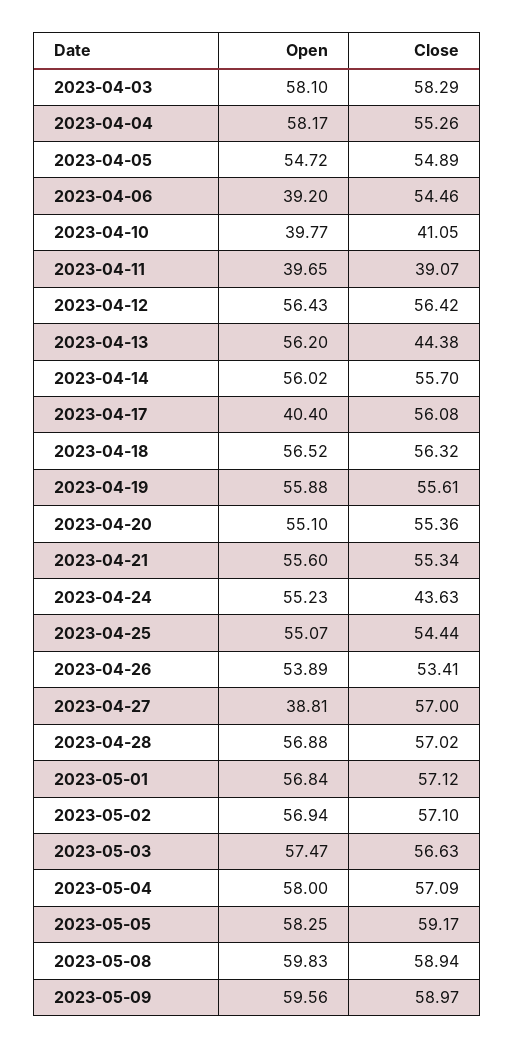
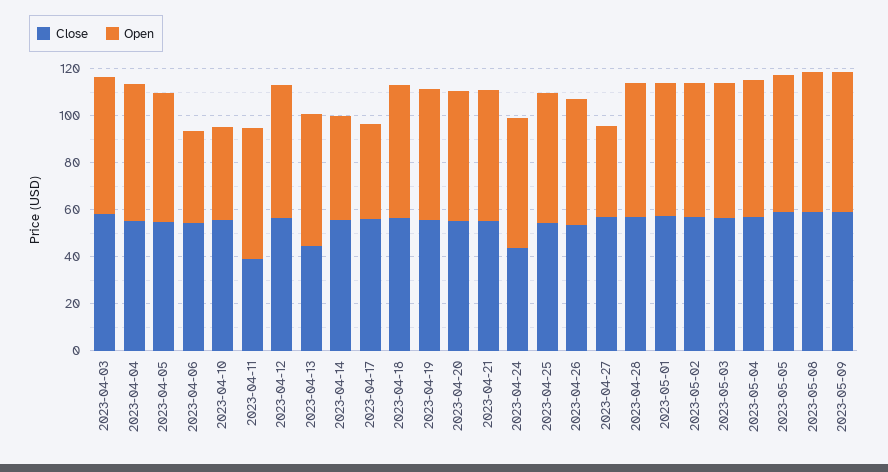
Close, 2023-04-10: 41.05 -> 55
Open, 2023-04-11: 39.65 -> 55
Open, 2023-04-14: 56.02 -> 45

